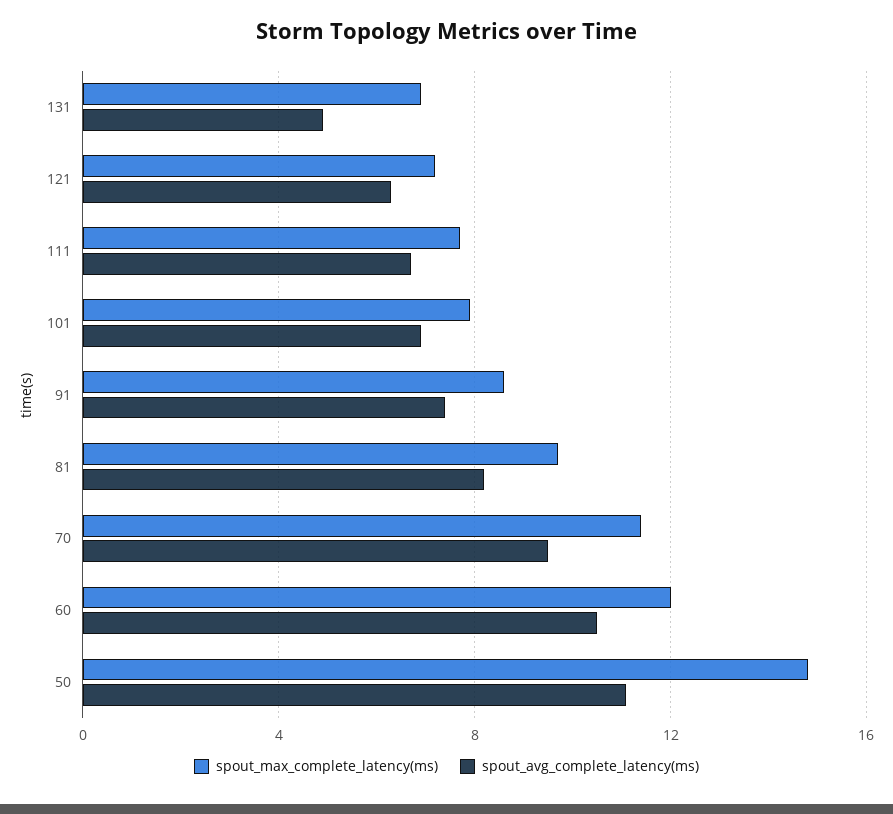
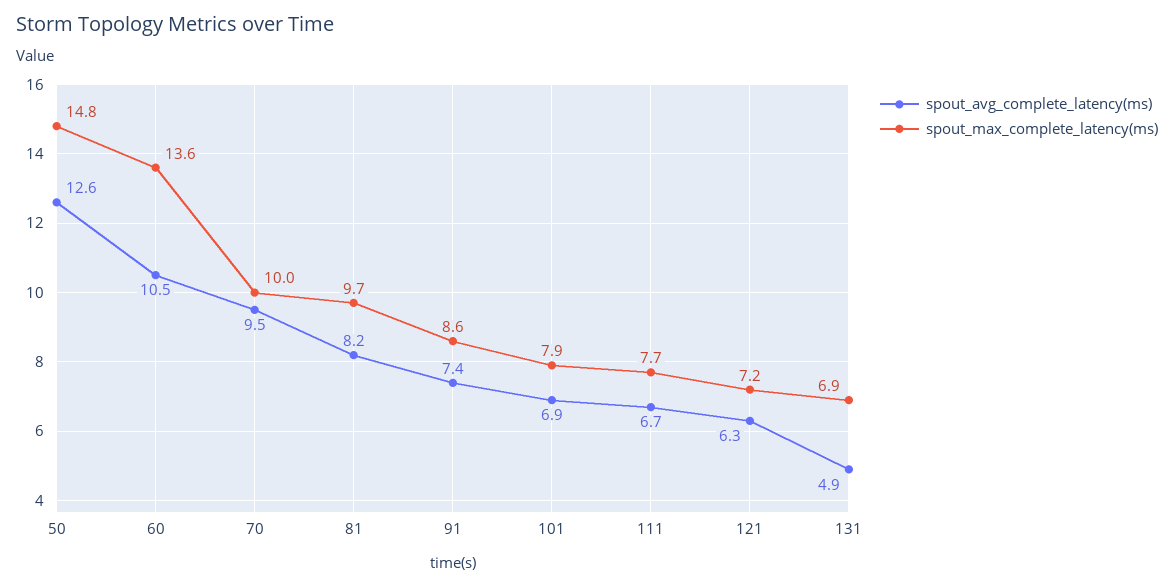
spout_max_complete_latency(ms), 70: 11.5 -> 10
spout_max_complete_latency(ms), 60: 12 -> 13.6
spout_avg_complete_latency(ms), 50: 11 -> 12.6

